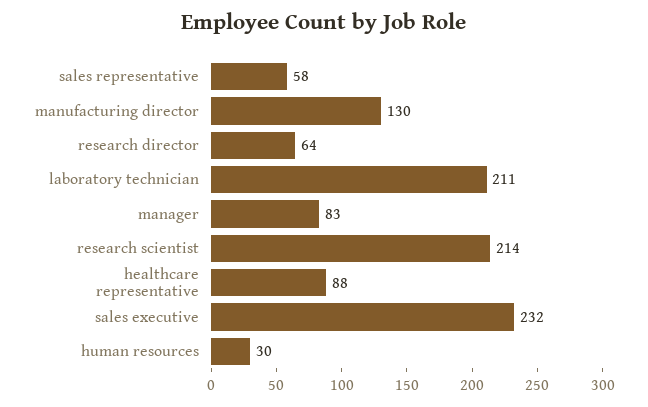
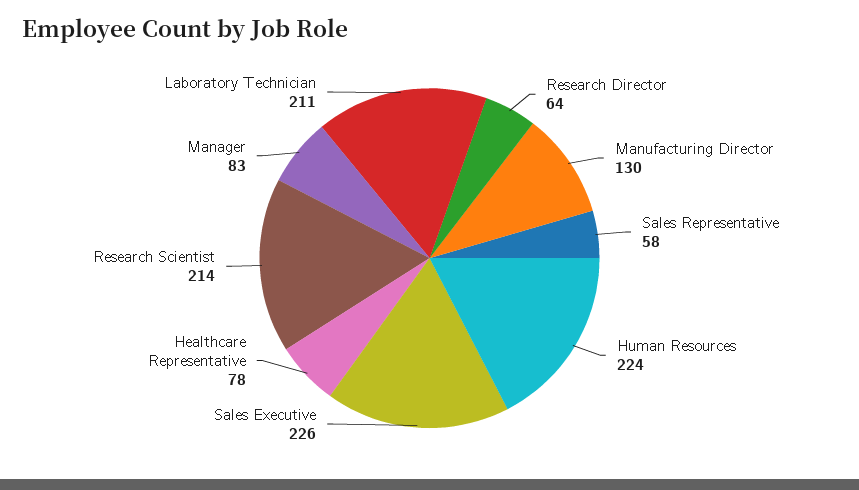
healthcare representative: 88 -> 78
sales executive: 232 -> 226
human resources: 30 -> 224

